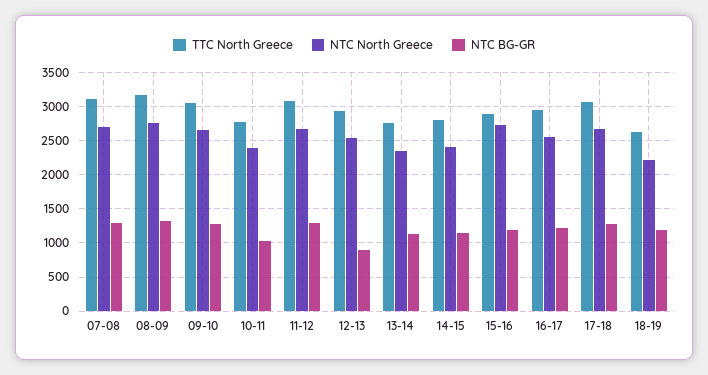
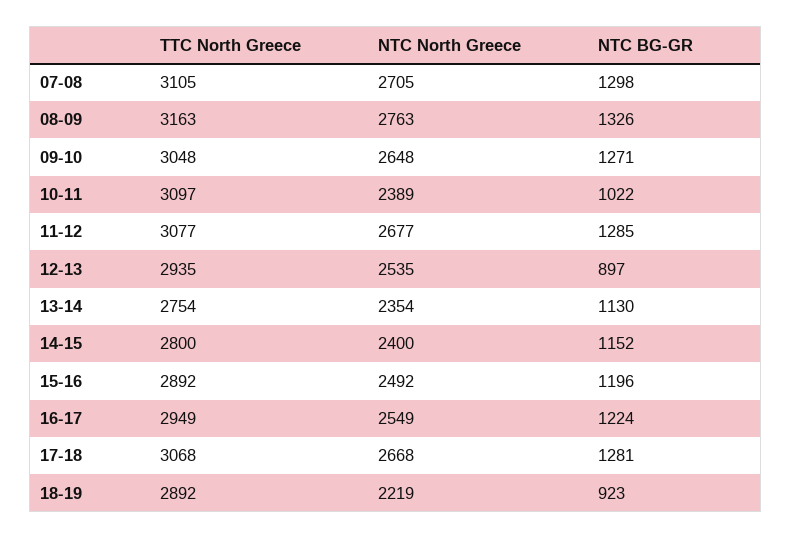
TTC North Greece, 10-11: 2800 -> 3097
NTC North Greece, 15-16: 2700 -> 2492
TTC North Greece, 18-19: 2600 -> 2892
NTC BG-GR, 18-19: 1200 -> 923

